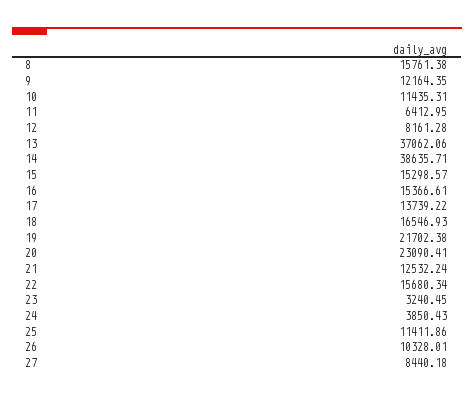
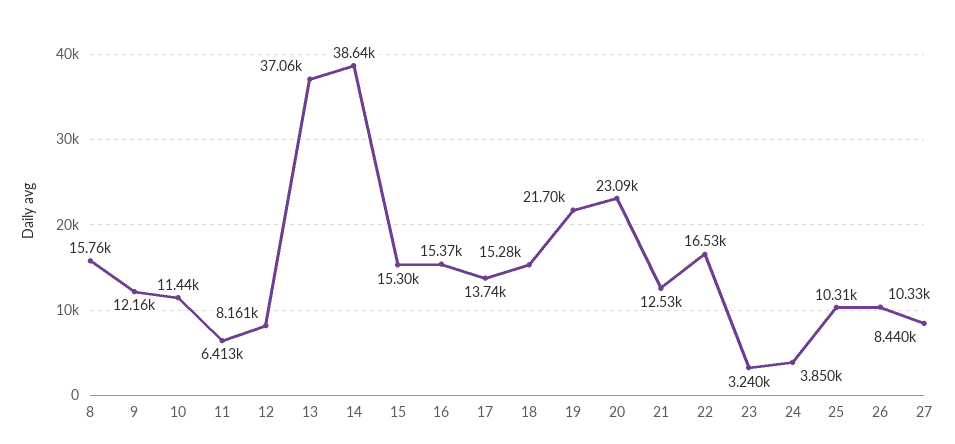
18: 16546.93 -> 15280
22: 15680.34 -> 16530
25: 11411.86 -> 10310

